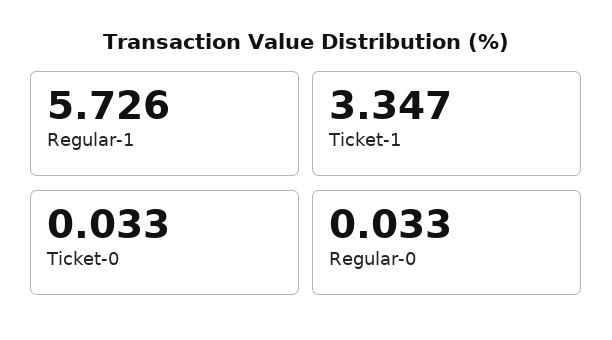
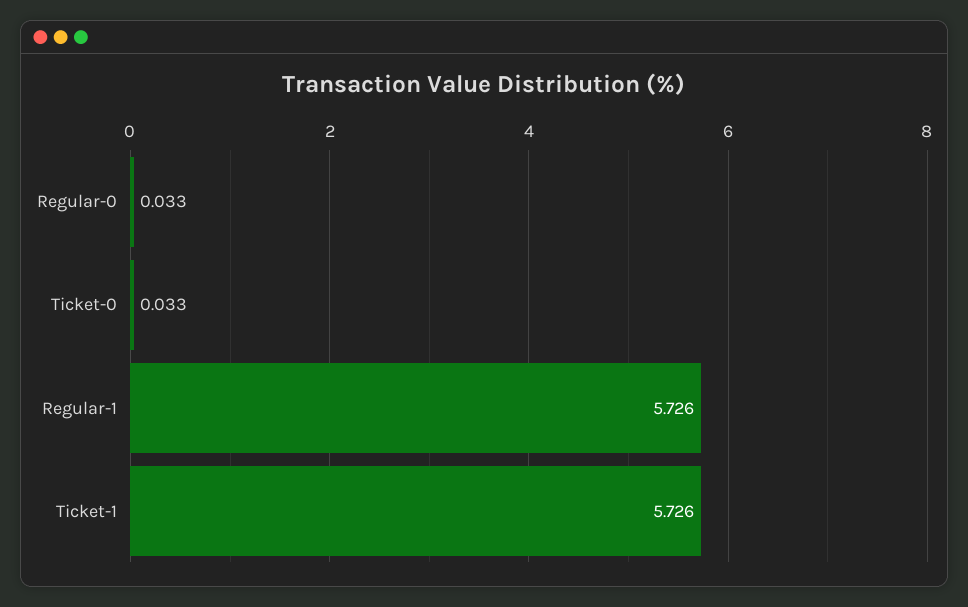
Ticket-1: 3.347 -> 5.726

